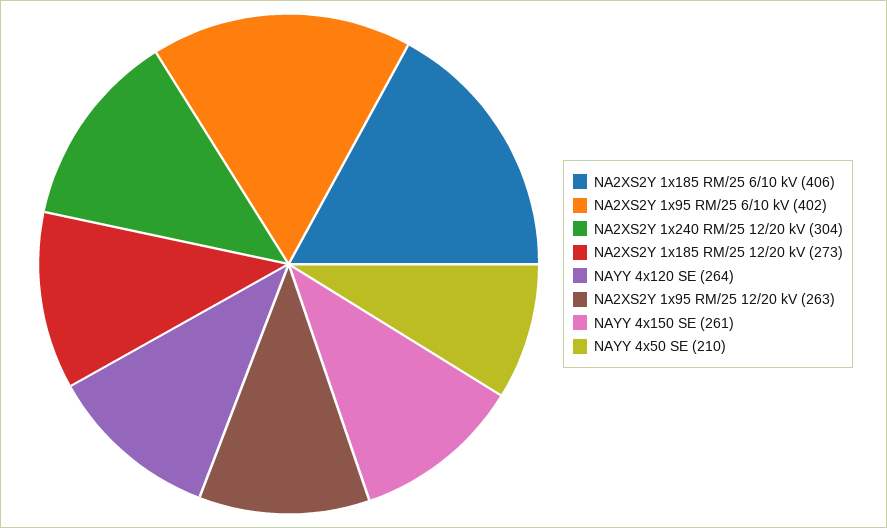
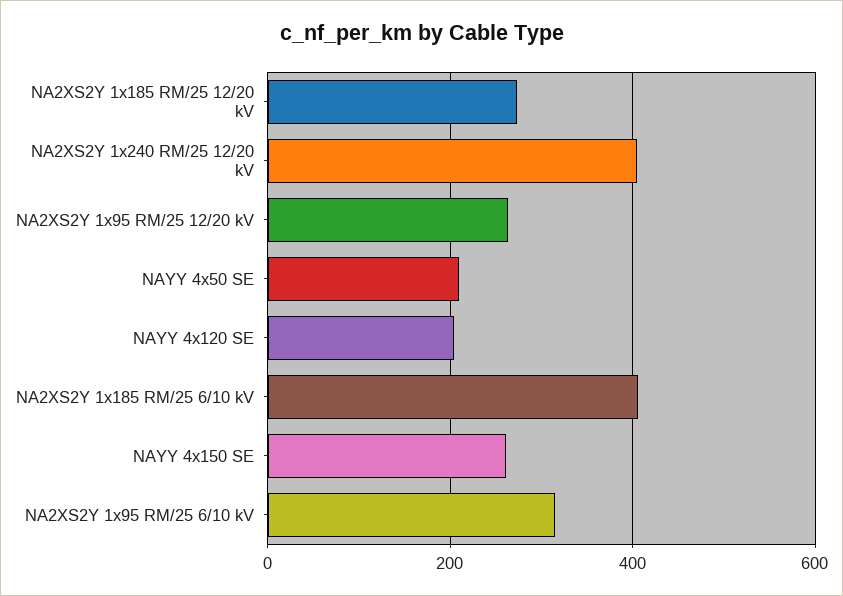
NA2XS2Y 1x95 RM/25 6/10 kV: 402 -> 320
NA2XS2Y 1x240 RM/25 12/20 kV: 304 -> 400
NAYY 4x120 SE: 264 -> 200

